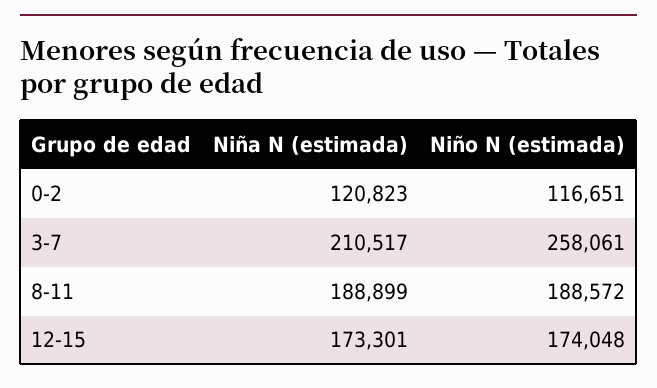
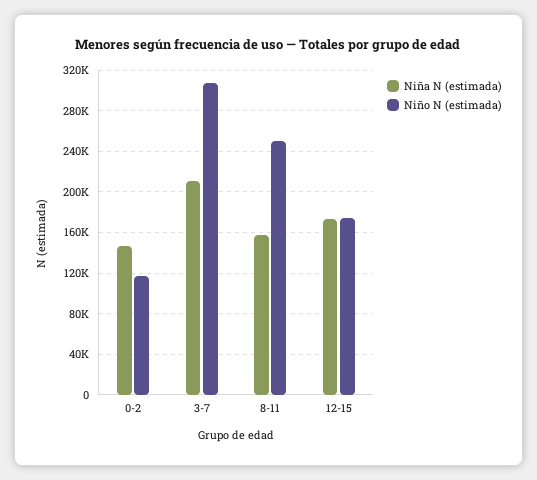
Niña N (estimada), 0-2: 120823 -> 150000
Niño N (estimada), 3-7: 258061 -> 310000
Niña N (estimada), 8-11: 188899 -> 160000
Niño N (estimada), 8-11: 188572 -> 250000

